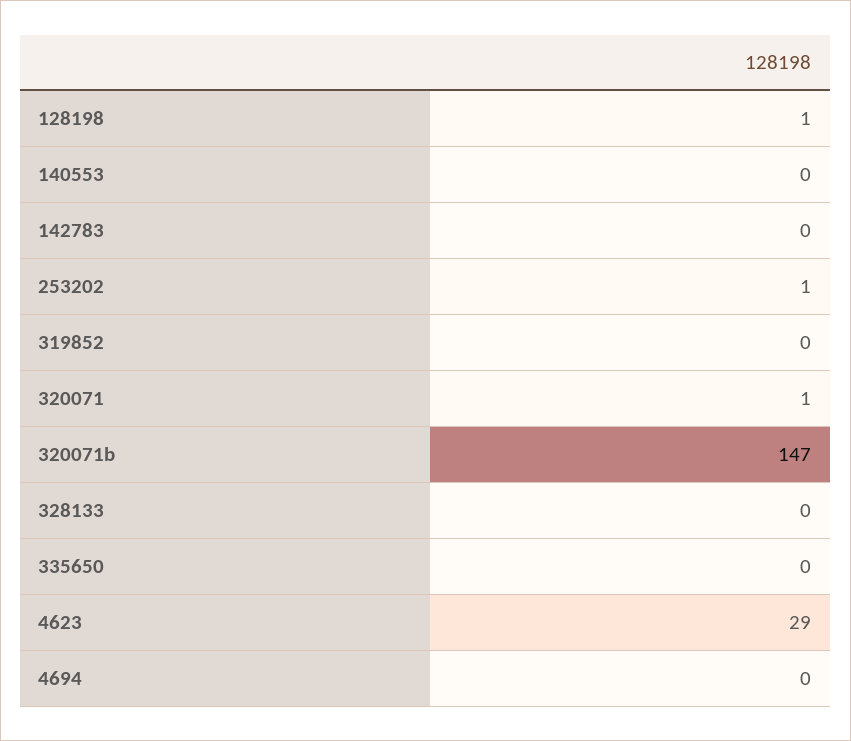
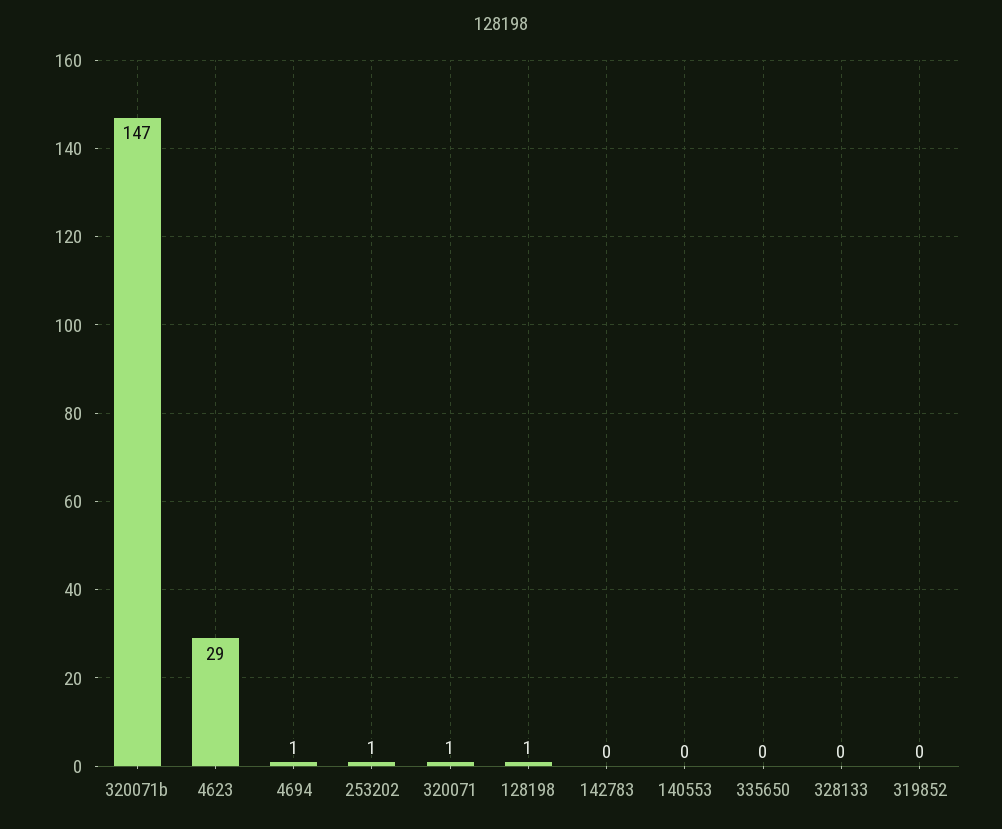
4694: 0 -> 1

